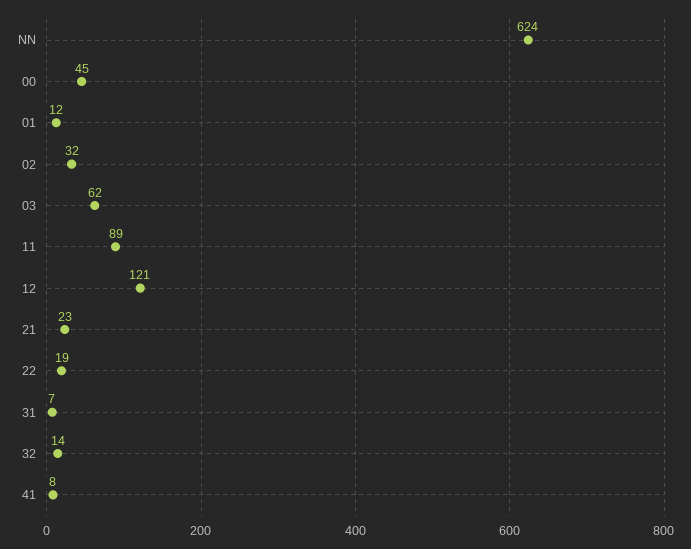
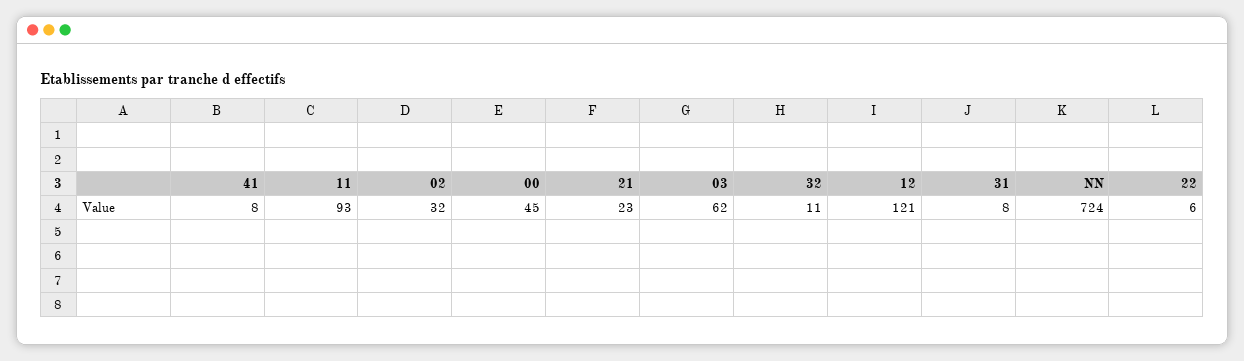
NN: 624 -> 724
01: 12 -> none
11: 89 -> 93
22: 19 -> 6
31: 7 -> 8
32: 14 -> 11

